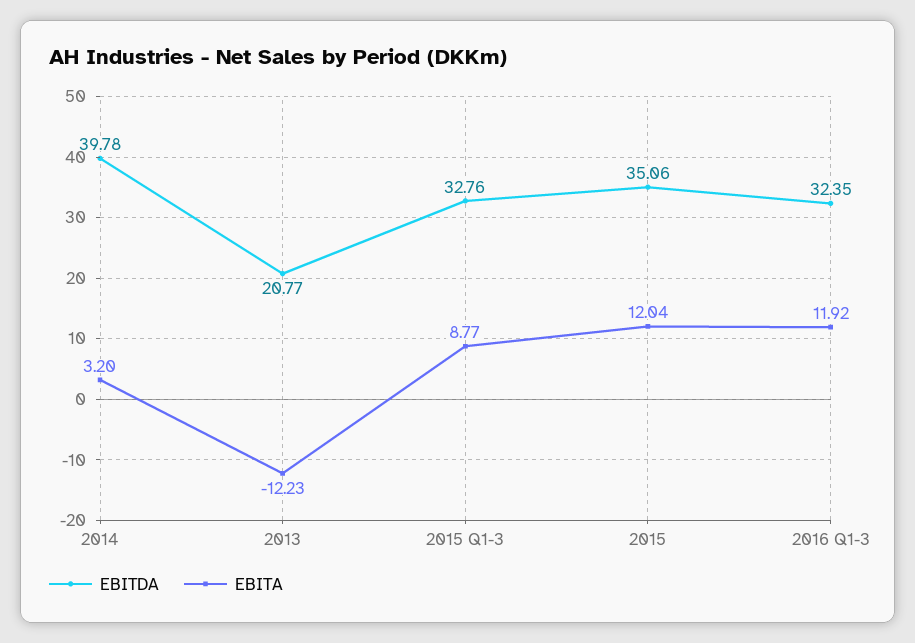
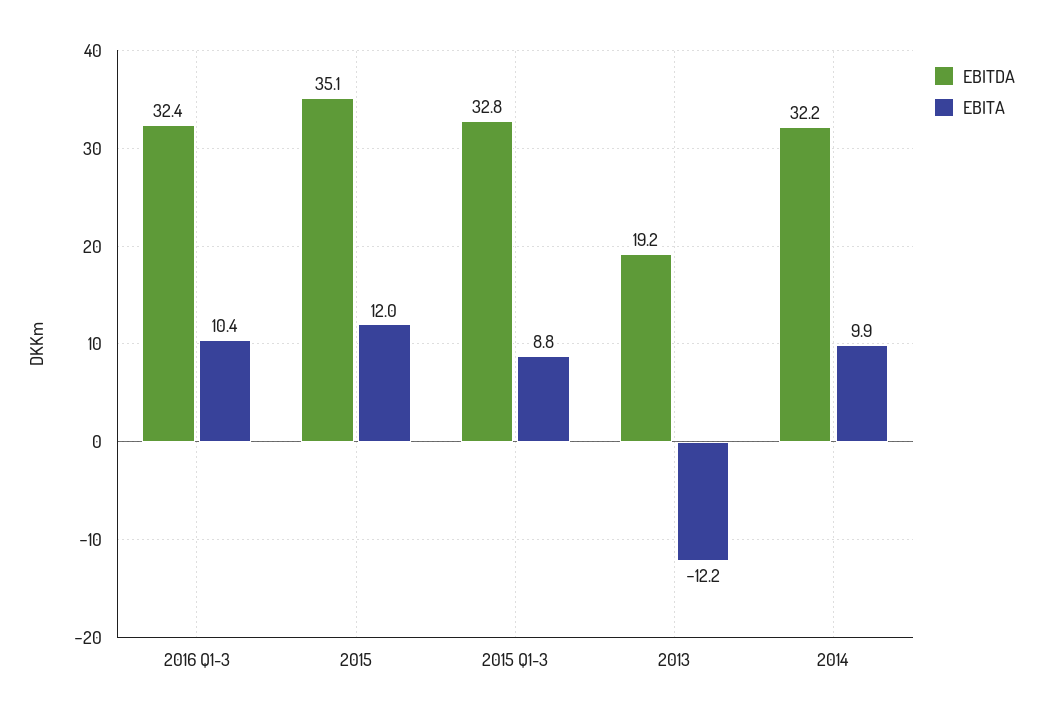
EBITDA, 2014: 39.78 -> 32.2
EBITA, 2014: 3.2 -> 9.9
EBITDA, 2013: 20.77 -> 19.2
EBITA, 2016 Q1-3: 11.92 -> 10.4

